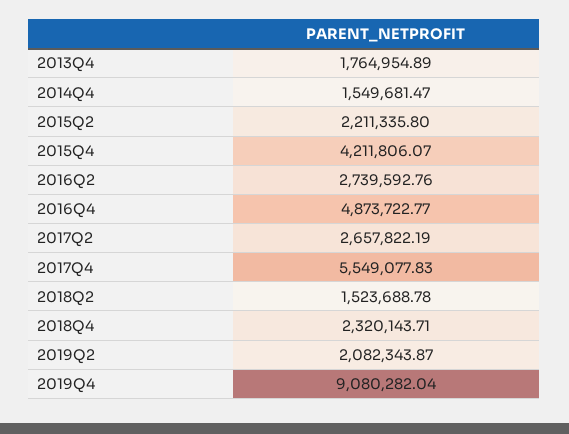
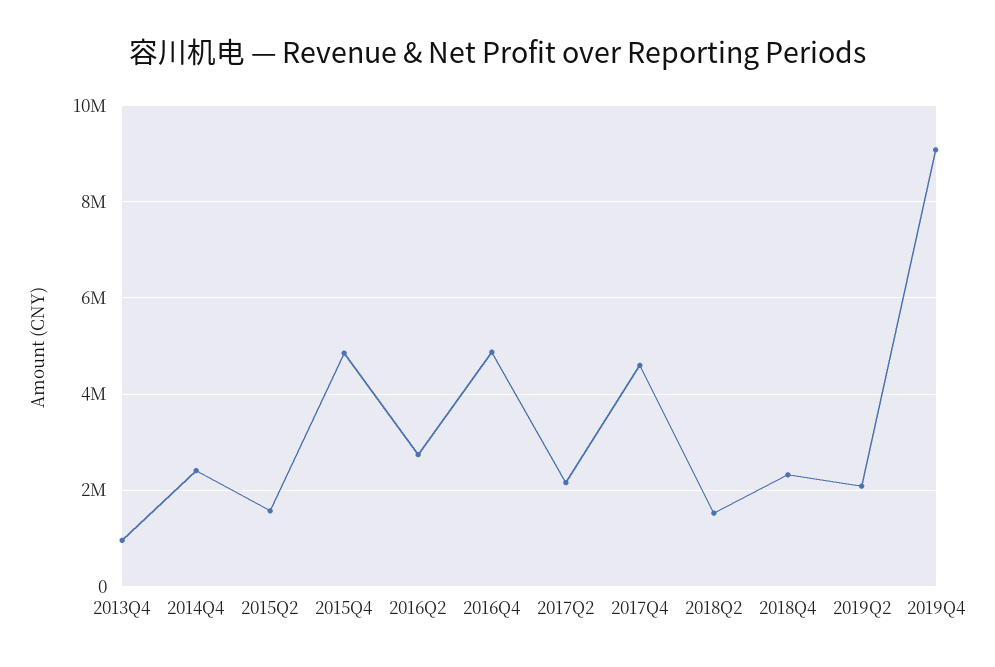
2013Q4: 1764954.89 -> 1000000
2014Q4: 1549681.47 -> 2400000
2015Q2: 2211335.8 -> 1600000
2015Q4: 4211806.07 -> 4800000
2017Q2: 2657822.19 -> 2200000
2017Q4: 5549077.83 -> 4600000

